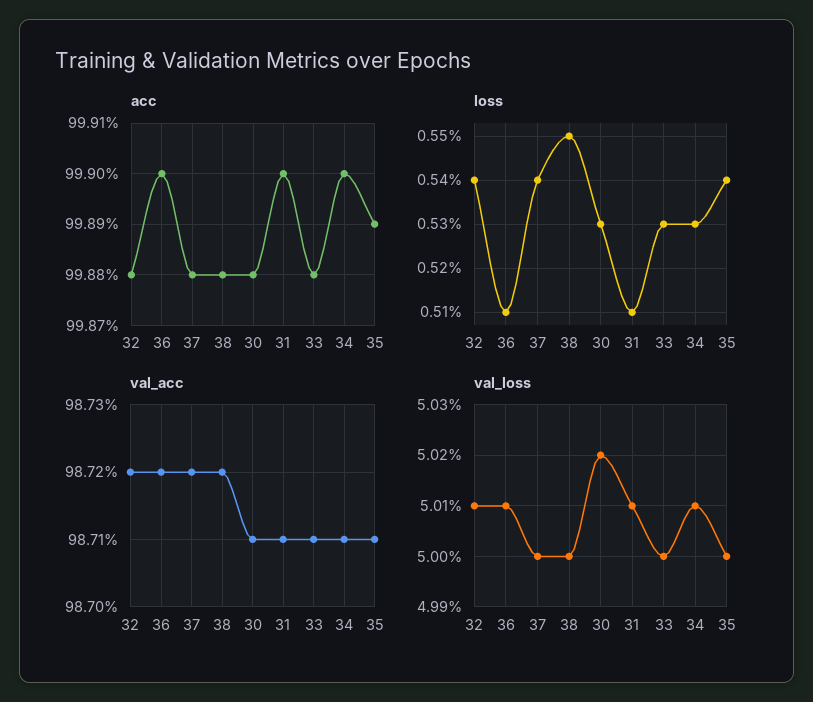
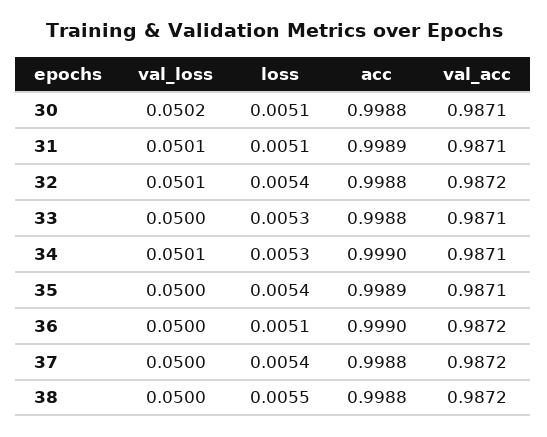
acc, 31: 0.999 -> 0.9989
loss, 30: 0.0053 -> 0.0051
val_loss, 36: 0.0501 -> 0.05

